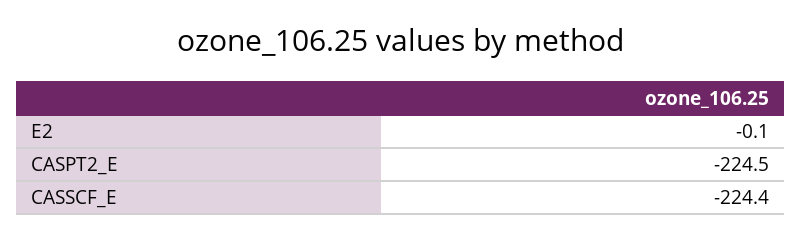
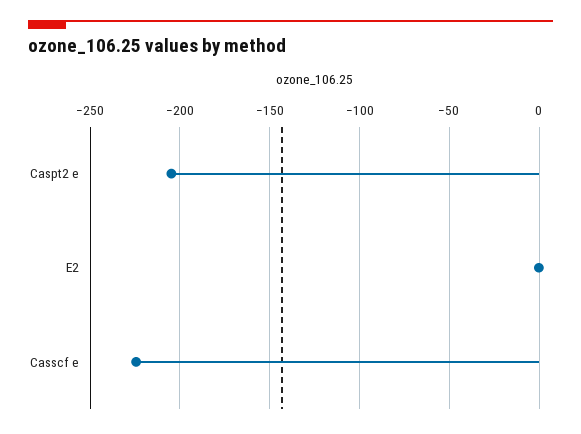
CASPT2_E: -224.5 -> -205

